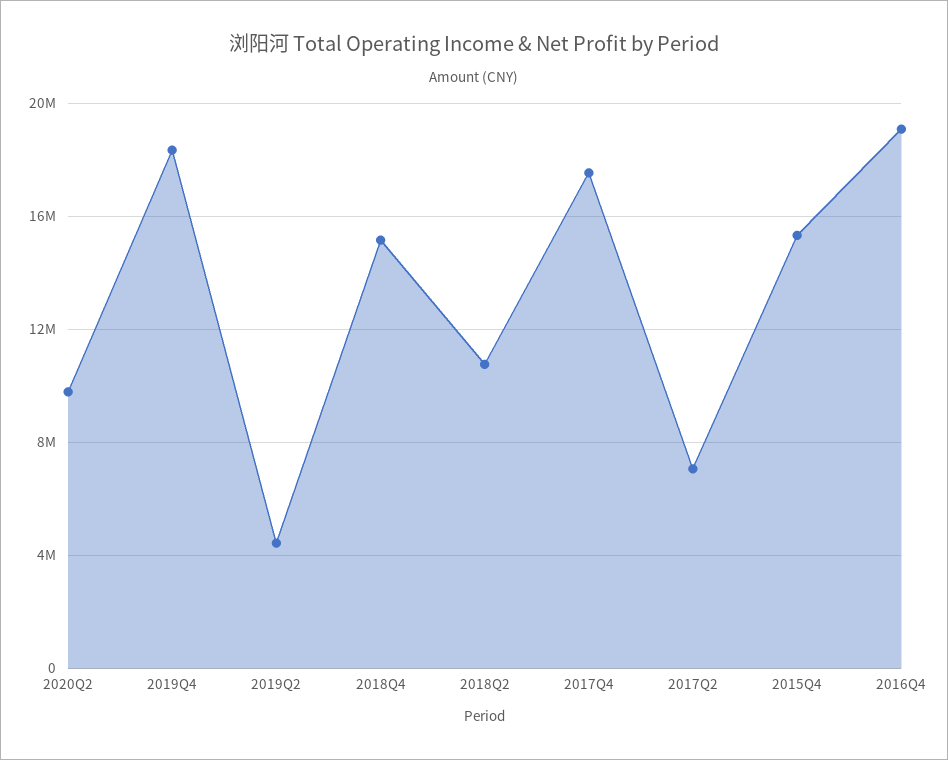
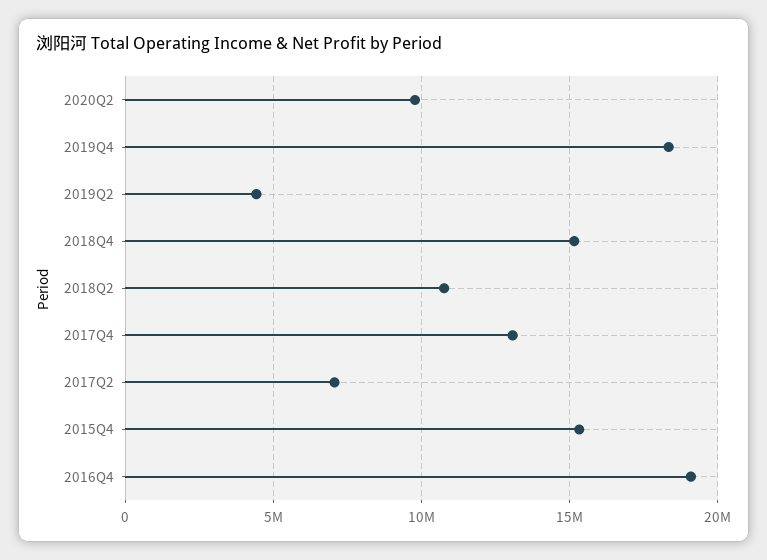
2017Q4: 17500000 -> 13000000

